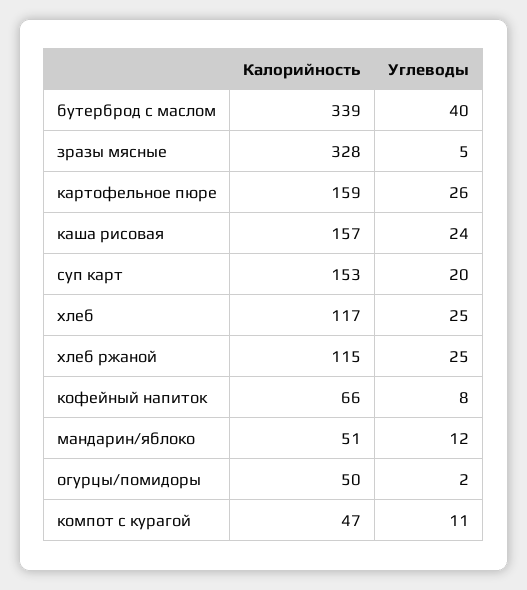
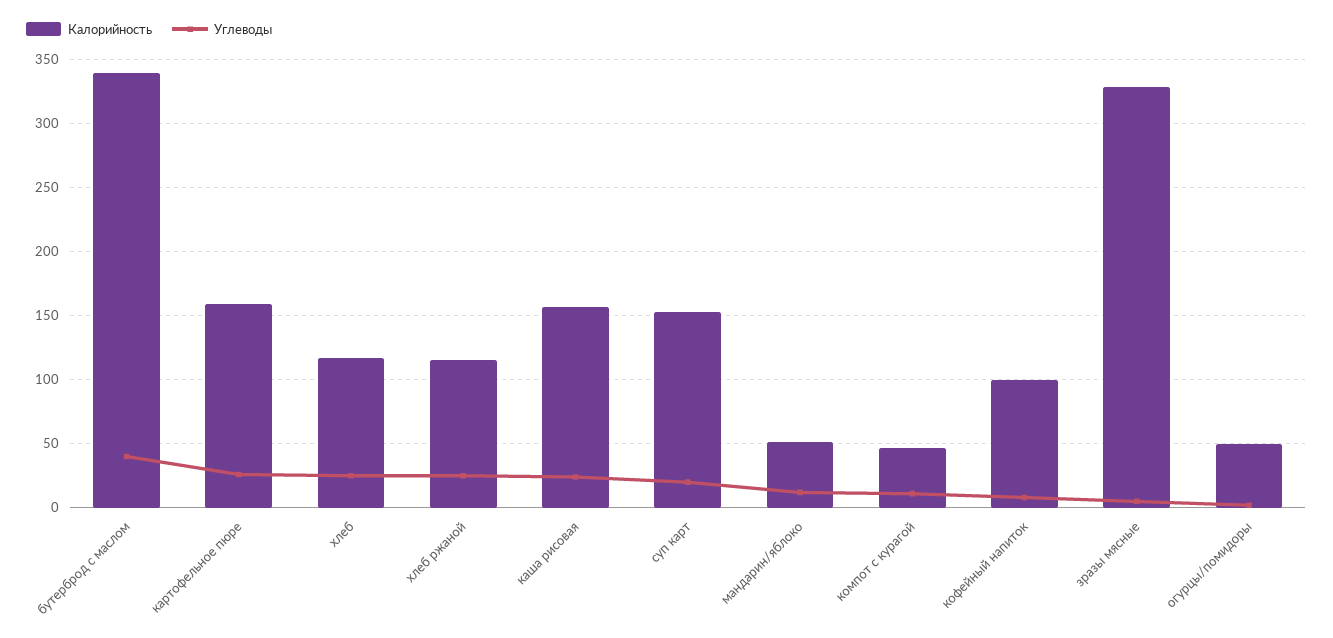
Калорийность, кофейный напиток: 66 -> 100

